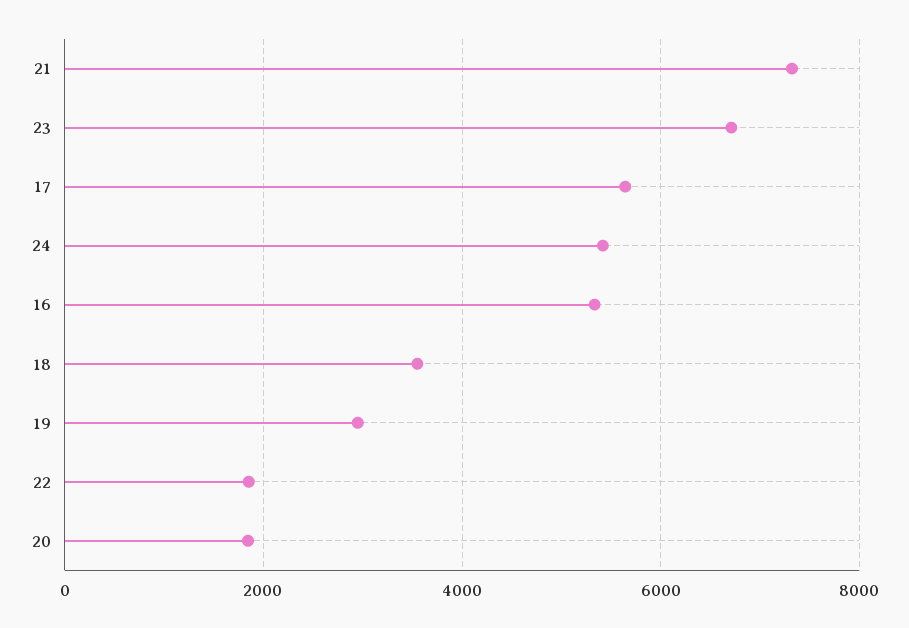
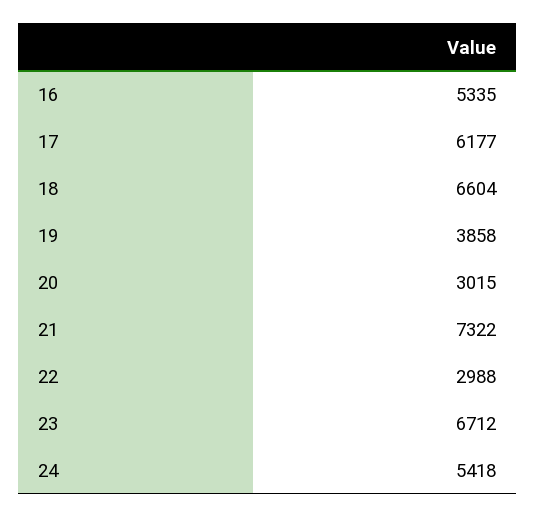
17: 5600 -> 6177
18: 3600 -> 6604
19: 3000 -> 3858
22: 1800 -> 2988
20: 1800 -> 3015

